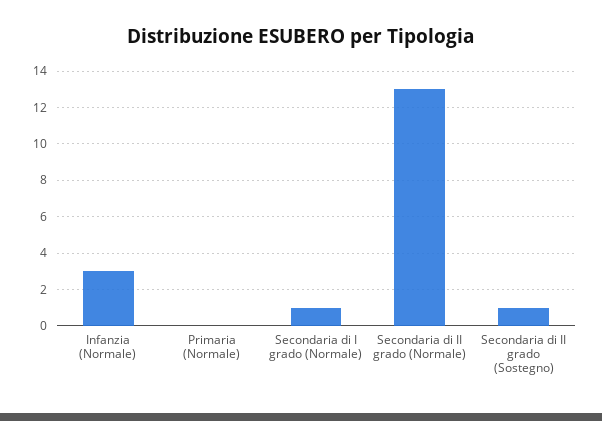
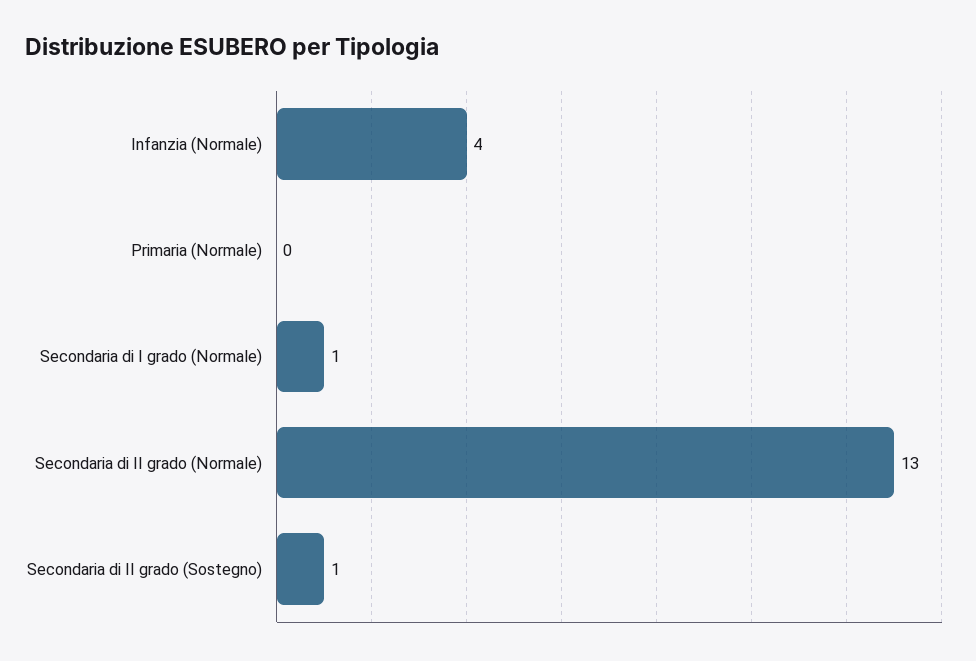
Infanzia (Normale): 3 -> 4

